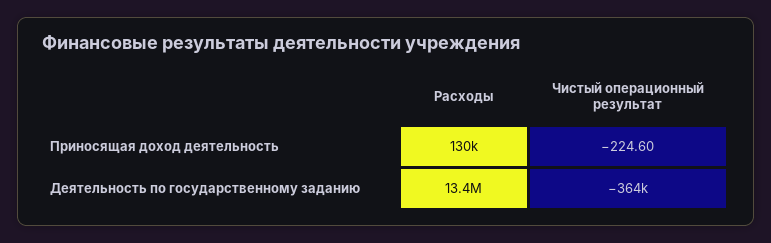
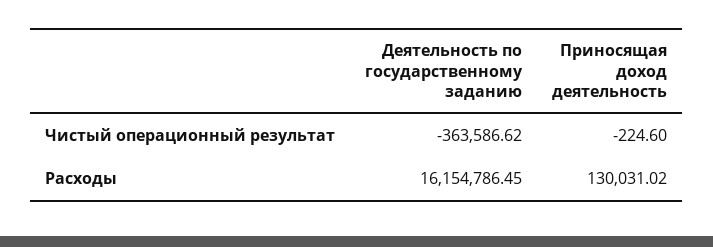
Расходы, Деятельность по государственному заданию: 13400000 -> 16154786.45

